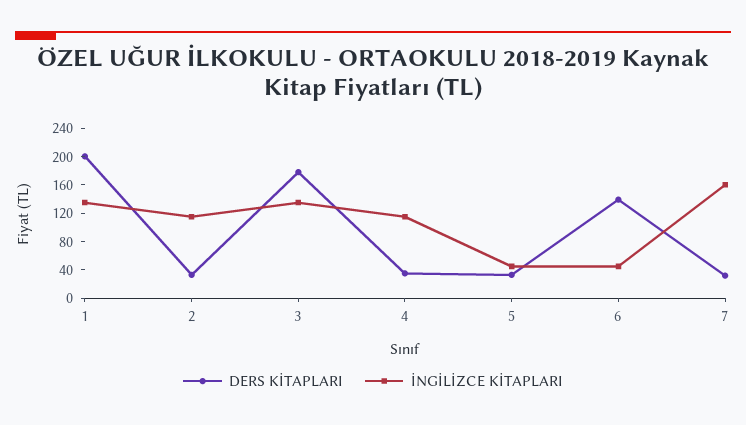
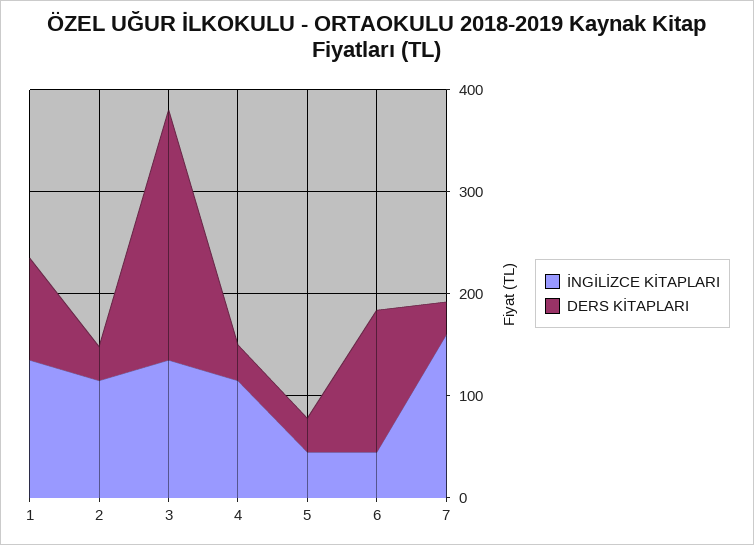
DERS KİTAPLARI, 1: 200 -> 100
DERS KİTAPLARI, 3: 180 -> 240

